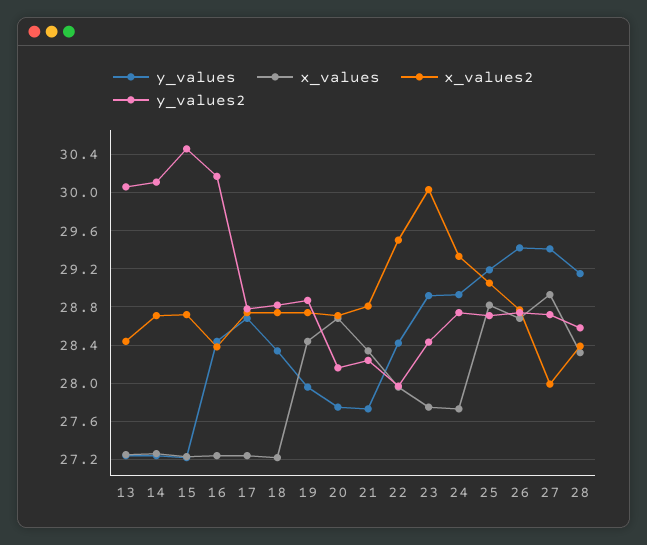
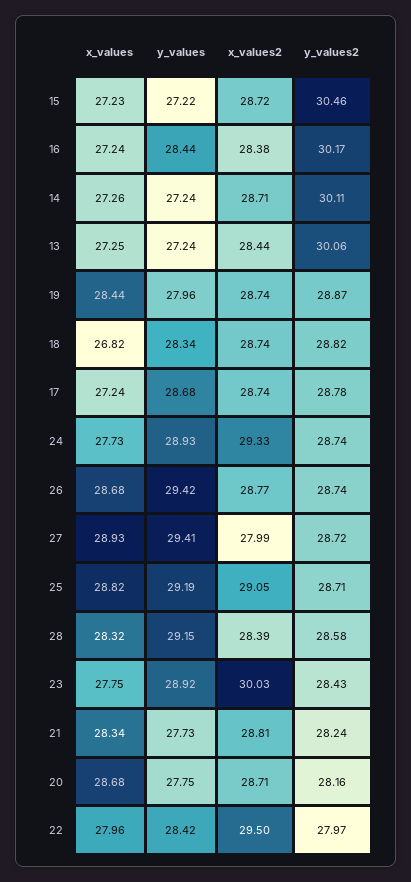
x_values, 18: 27.2 -> 26.82

